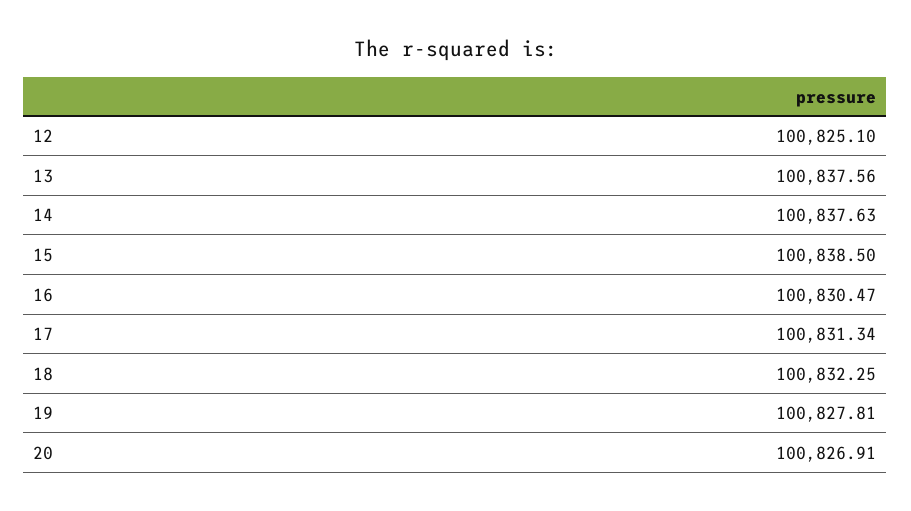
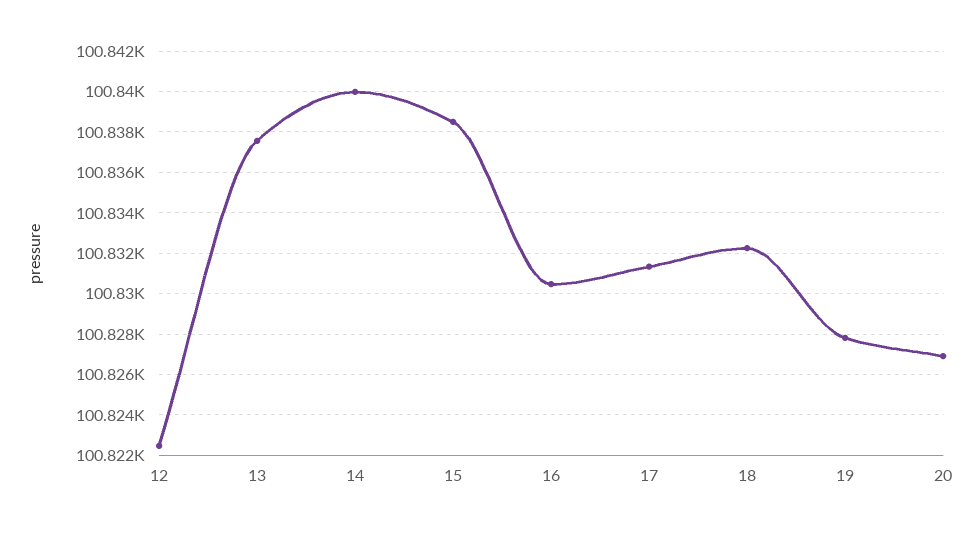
12: 100825.1 -> 100822.5
14: 100837.63 -> 100840

